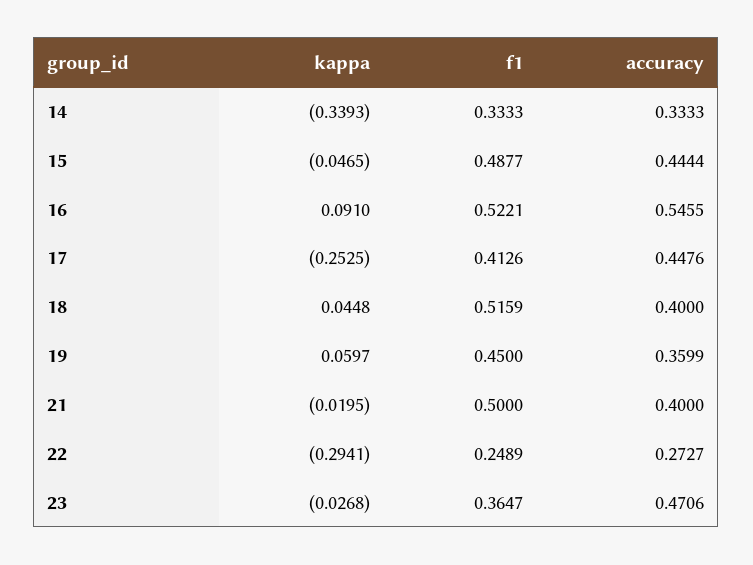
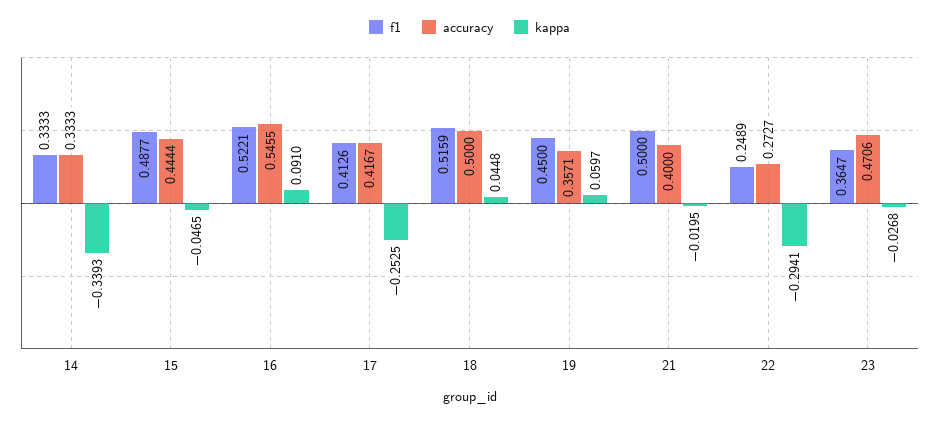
accuracy, 17: 0.4476 -> 0.4167
accuracy, 18: 0.4 -> 0.5
accuracy, 19: 0.3599 -> 0.3571

